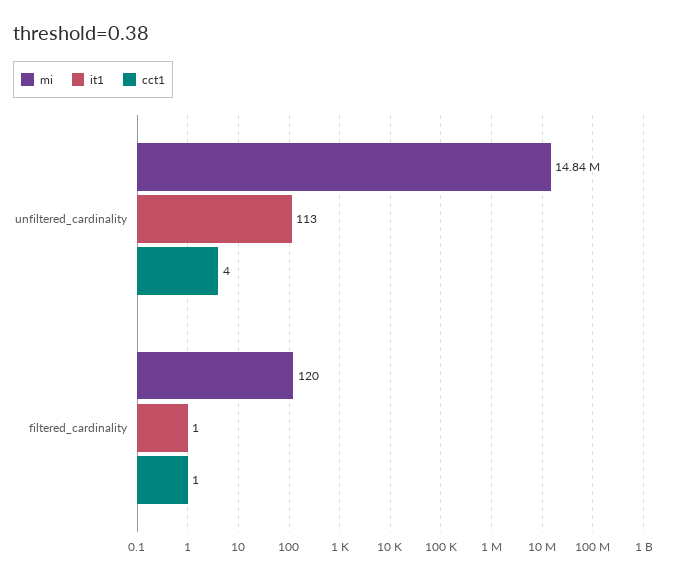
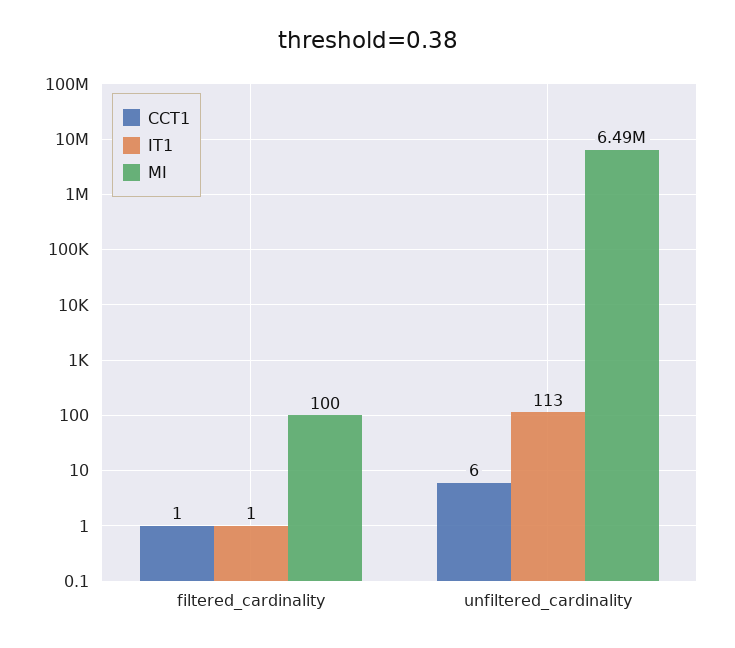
mi, unfiltered_cardinality: 14840000 -> 6490000
cct1, unfiltered_cardinality: 4 -> 6
mi, filtered_cardinality: 120 -> 100

